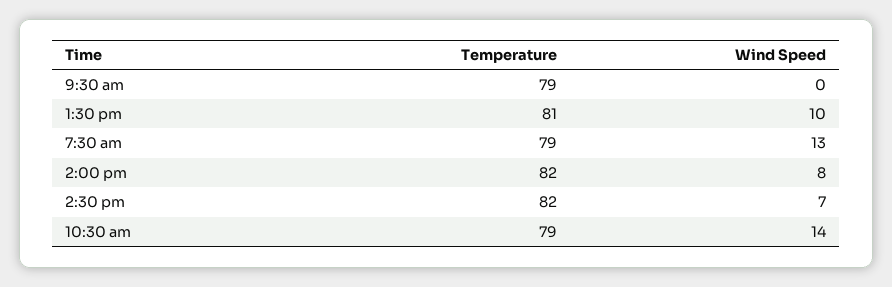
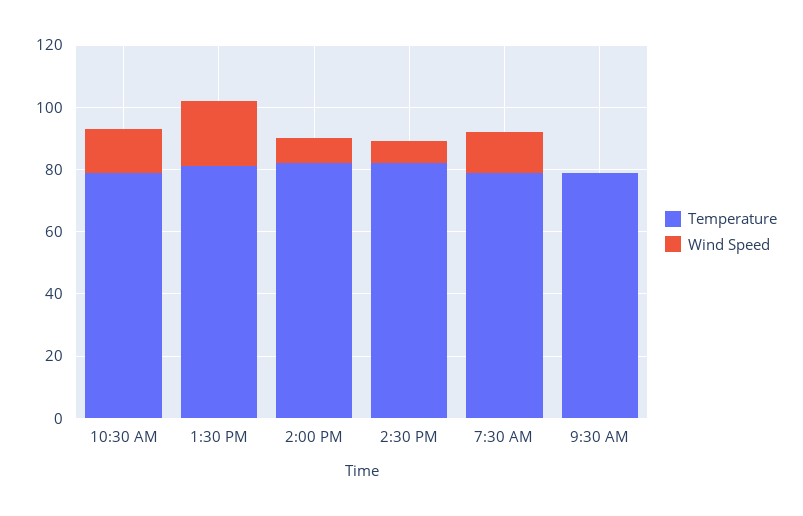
Wind Speed, 1:30 pm: 10 -> 20

